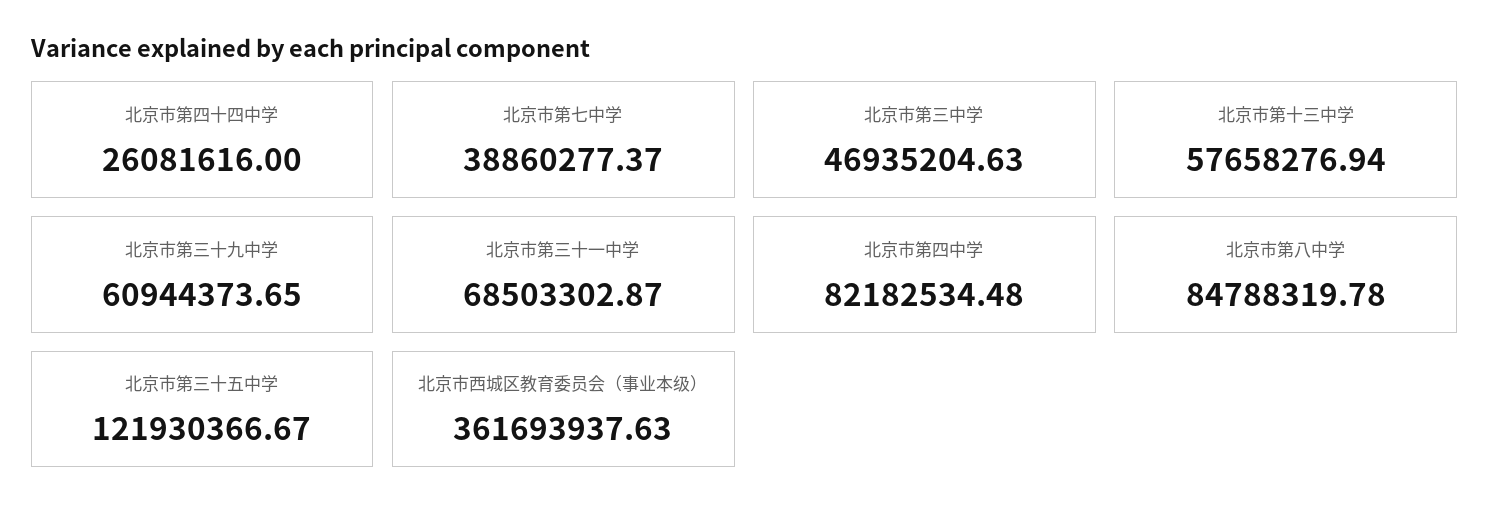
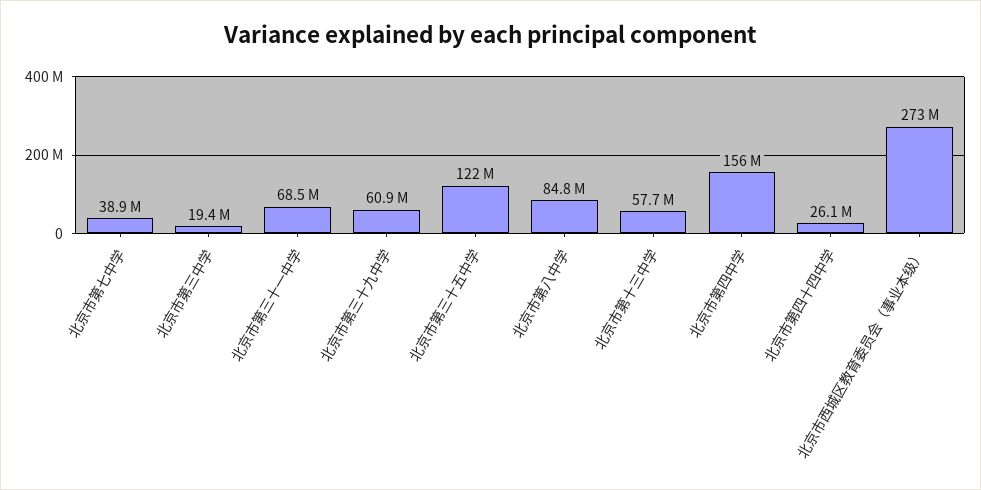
北京市第三中学: 46935204.63 -> 19400000
北京市第四中学: 82182534.48 -> 156000000
北京市西城区教育委员会（事业本级）: 361693937.63 -> 273000000

